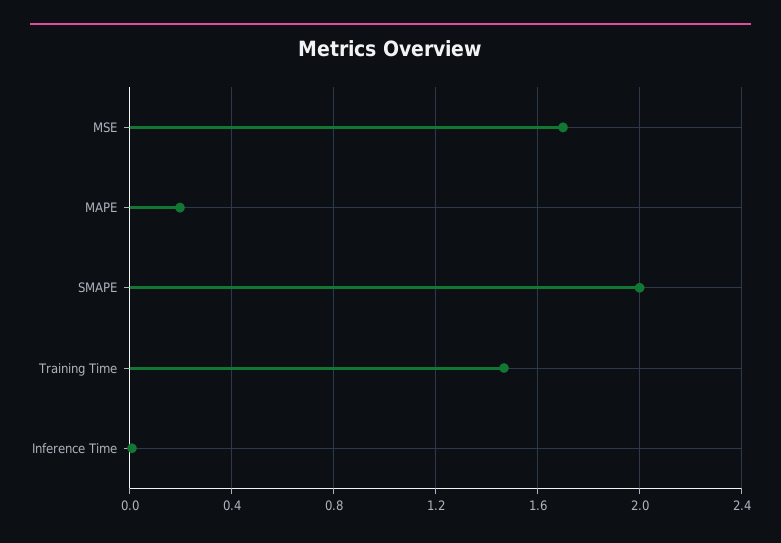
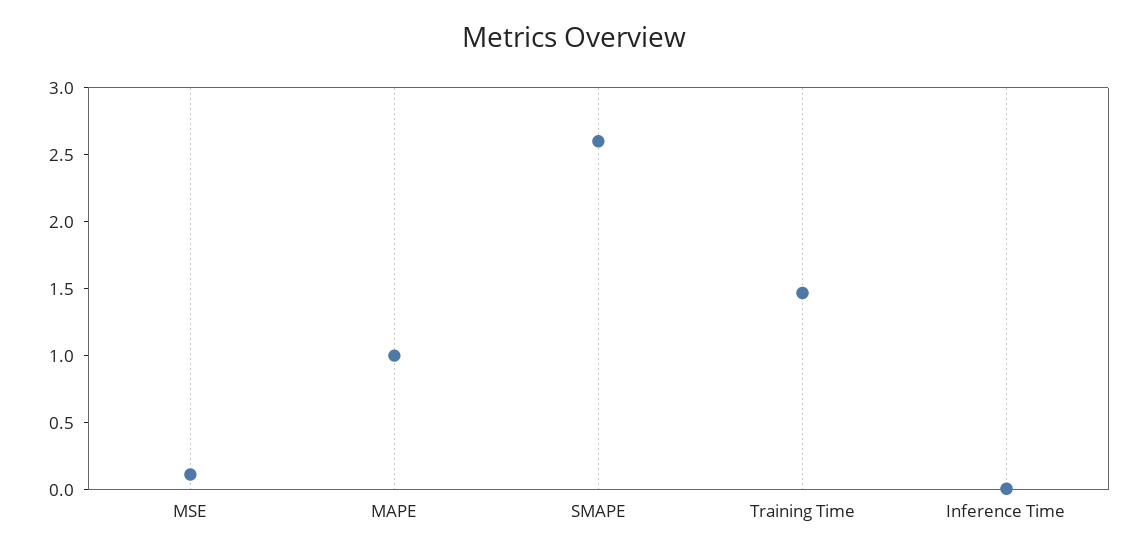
MSE: 1.7 -> 0.1
MAPE: 0.2 -> 1
SMAPE: 2 -> 2.6

